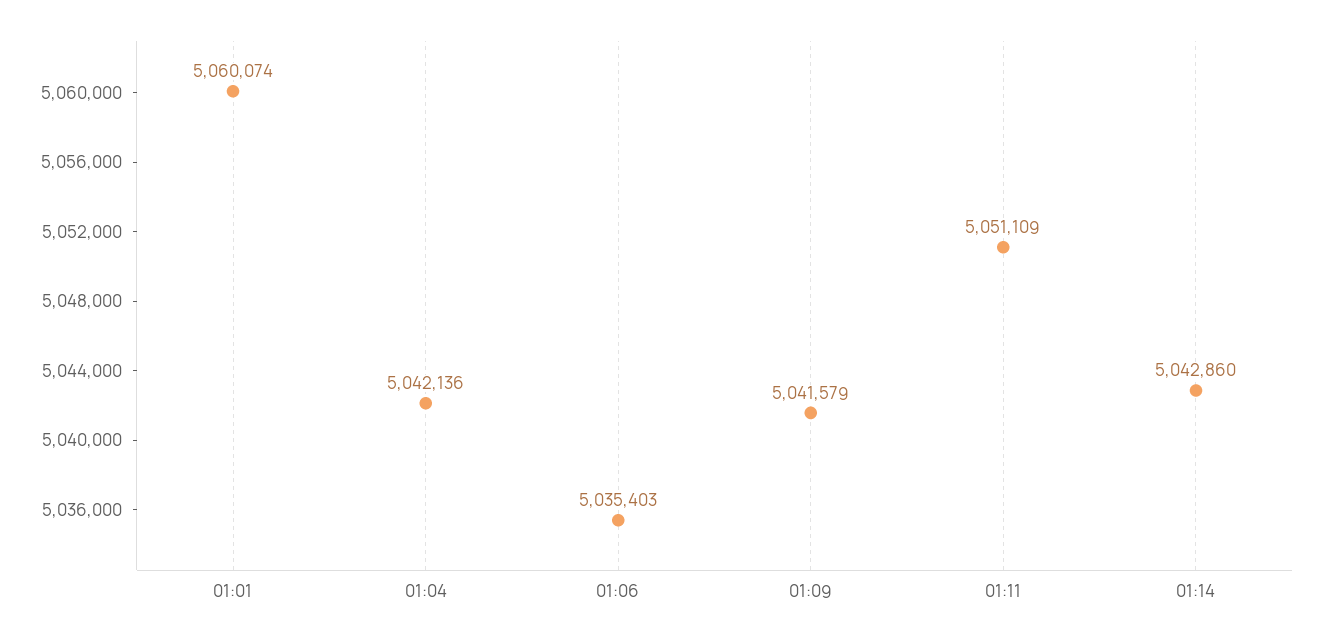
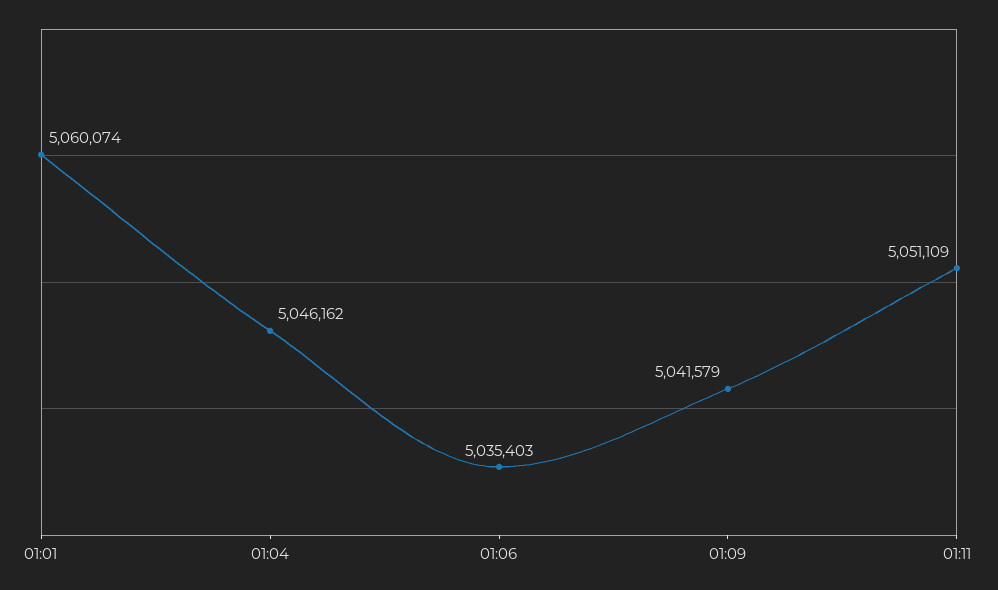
01:04: 5042136 -> 5046162
01:14: 5042860 -> none

